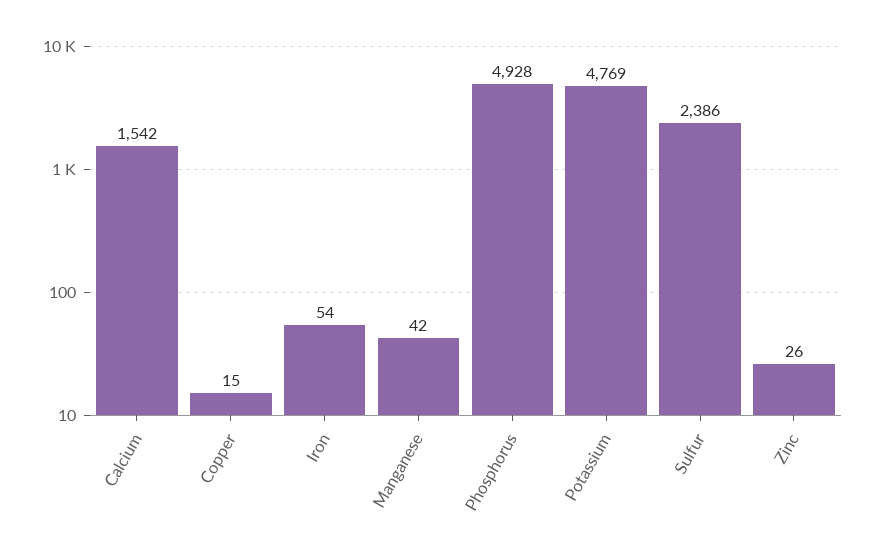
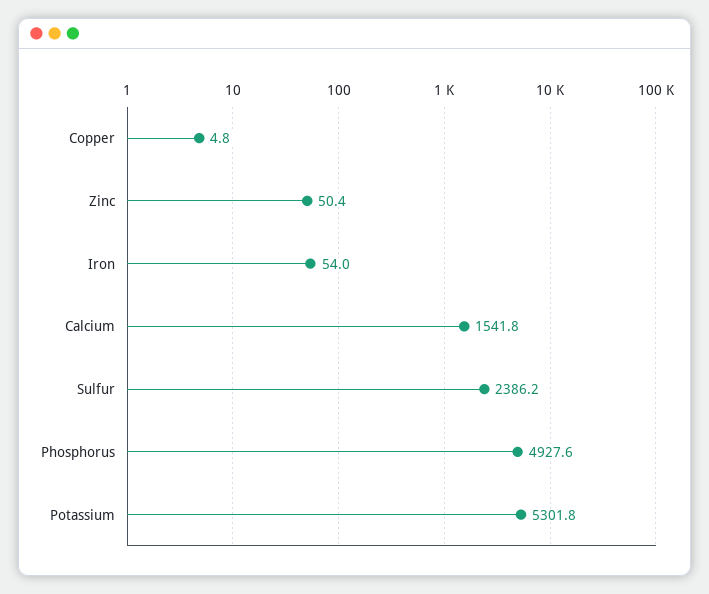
Copper: 15 -> 4.8
Manganese: 42 -> none
Potassium: 4769 -> 5301.8
Zinc: 26 -> 50.4

